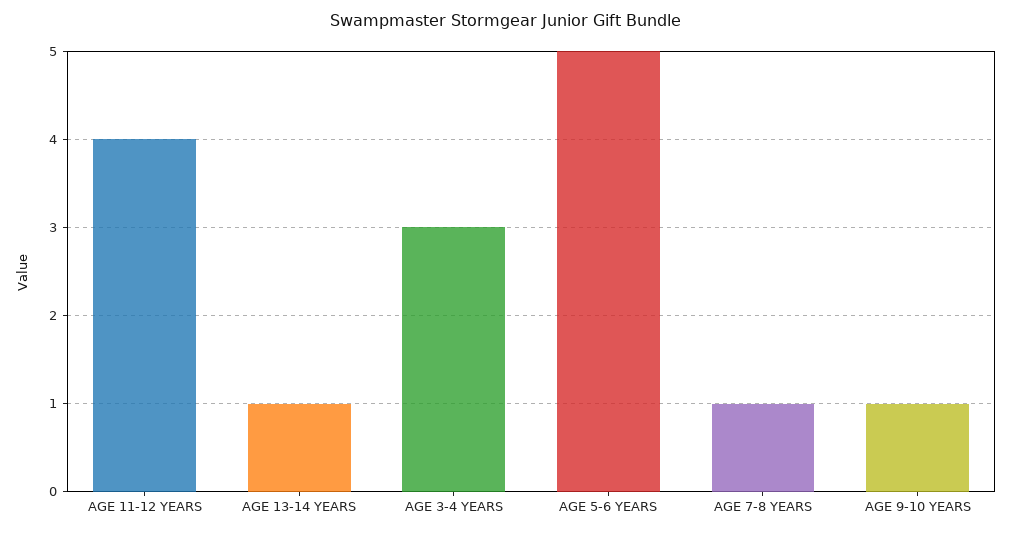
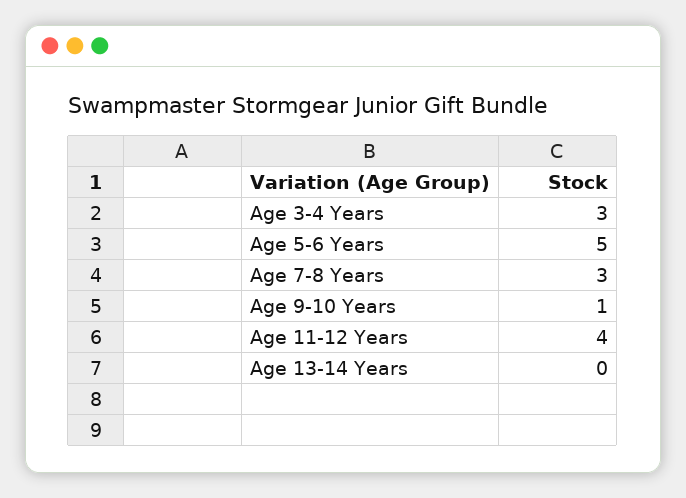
AGE 13-14 YEARS: 1 -> 0
AGE 7-8 YEARS: 1 -> 3

